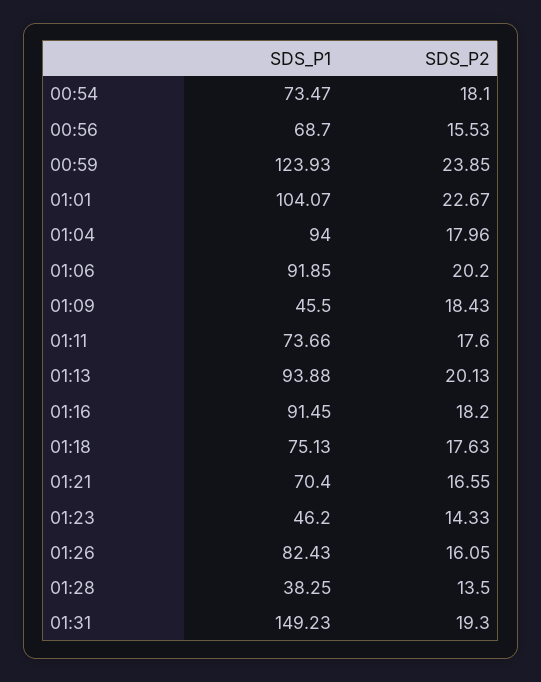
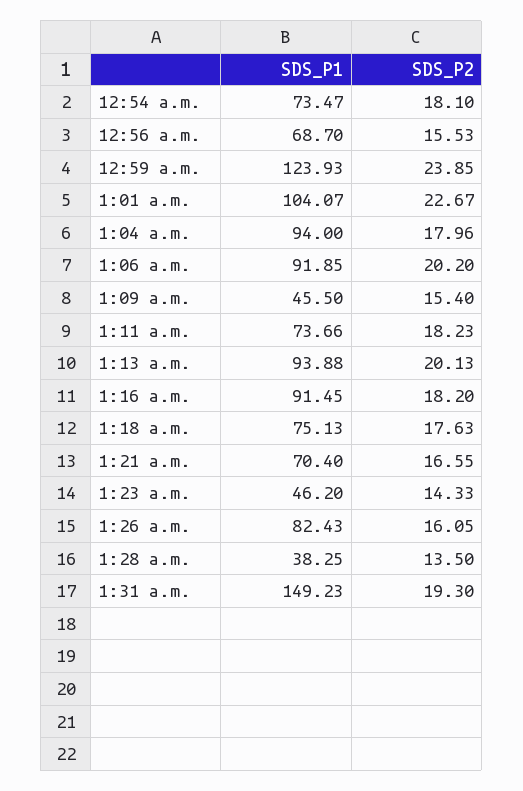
SDS_P2, 01:09: 18.43 -> 15.4
SDS_P2, 01:11: 17.6 -> 18.23

